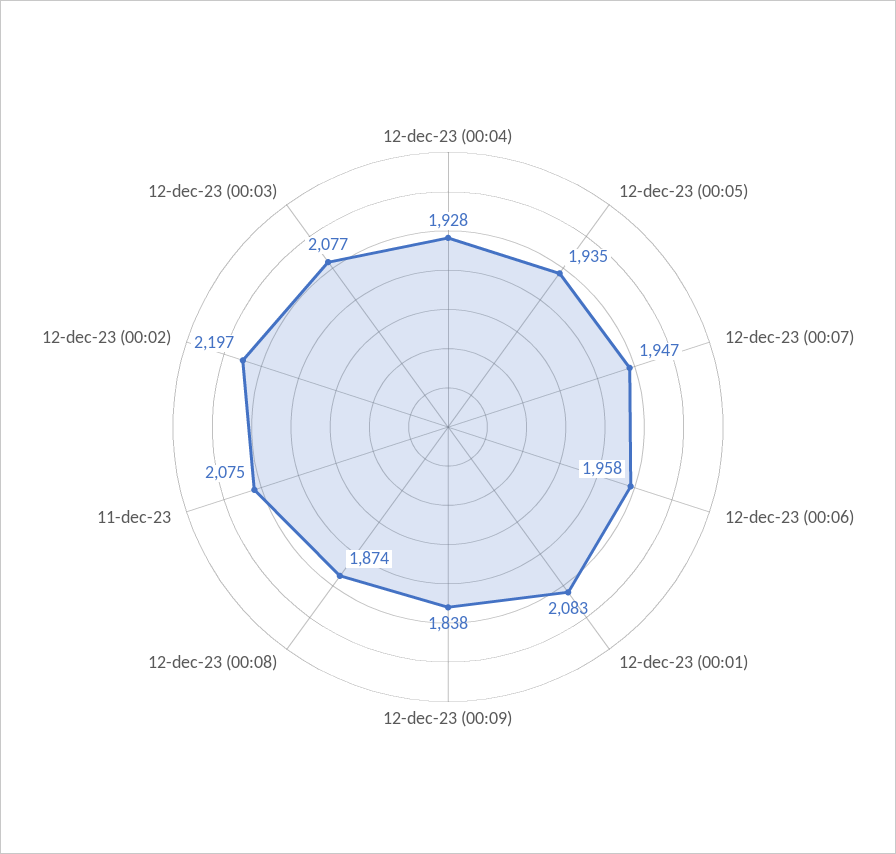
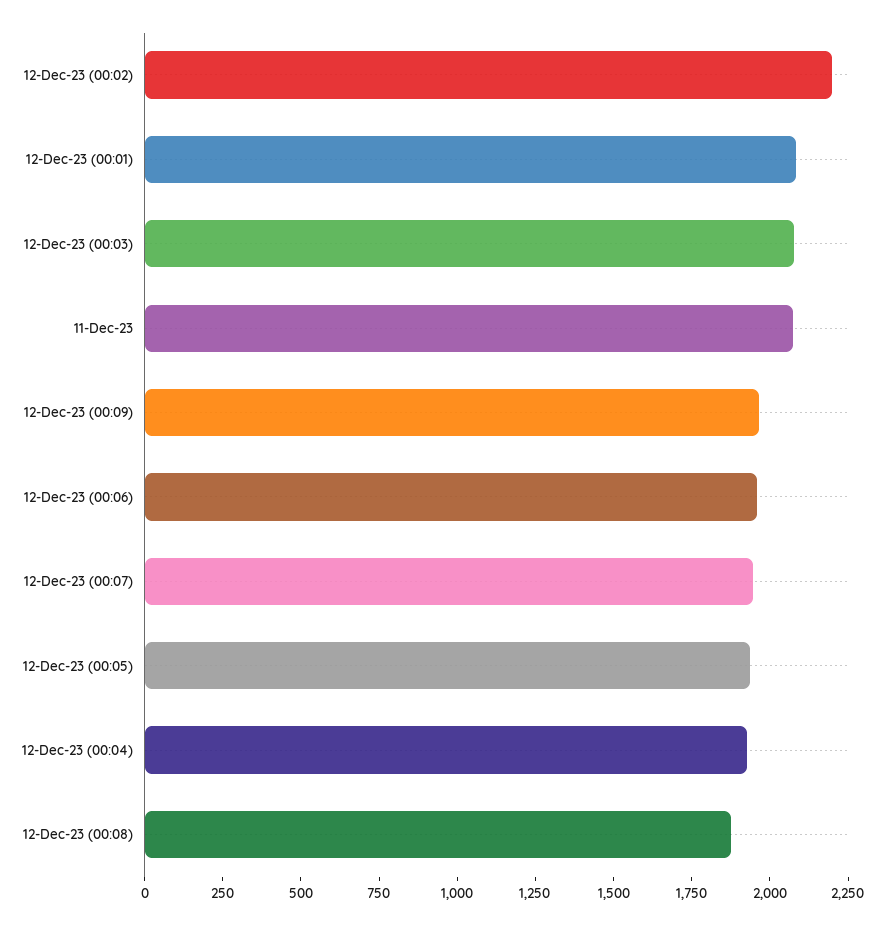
12-dec-23 (00:09): 1838 -> 1950

